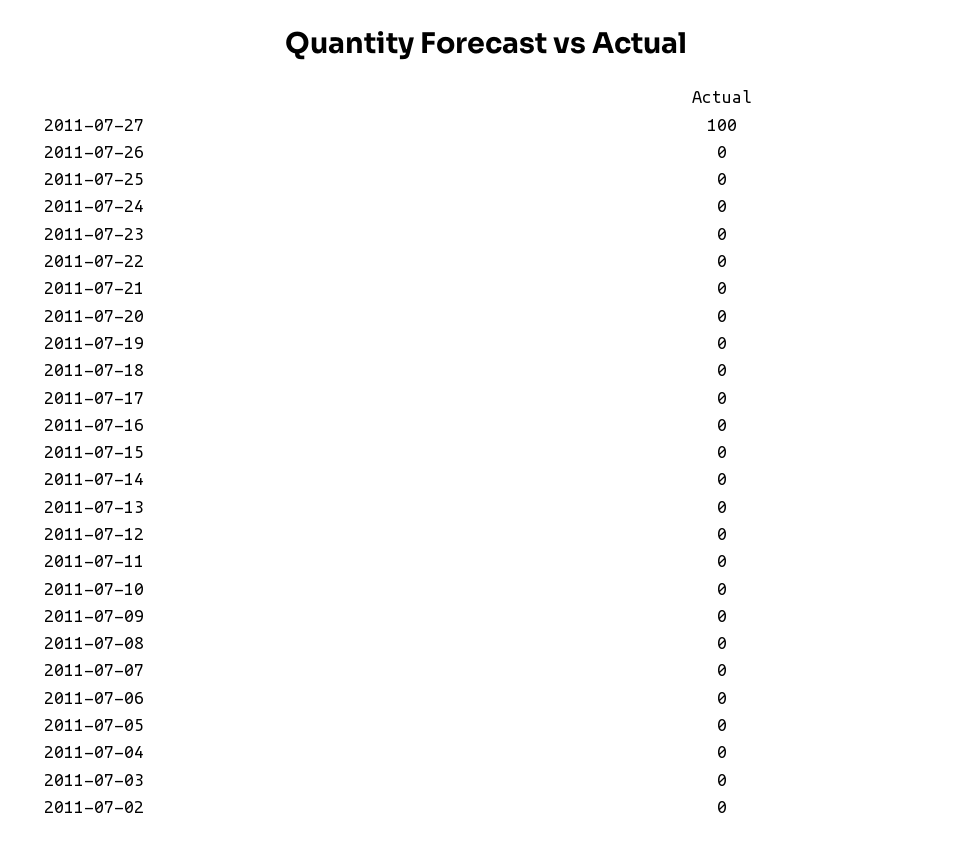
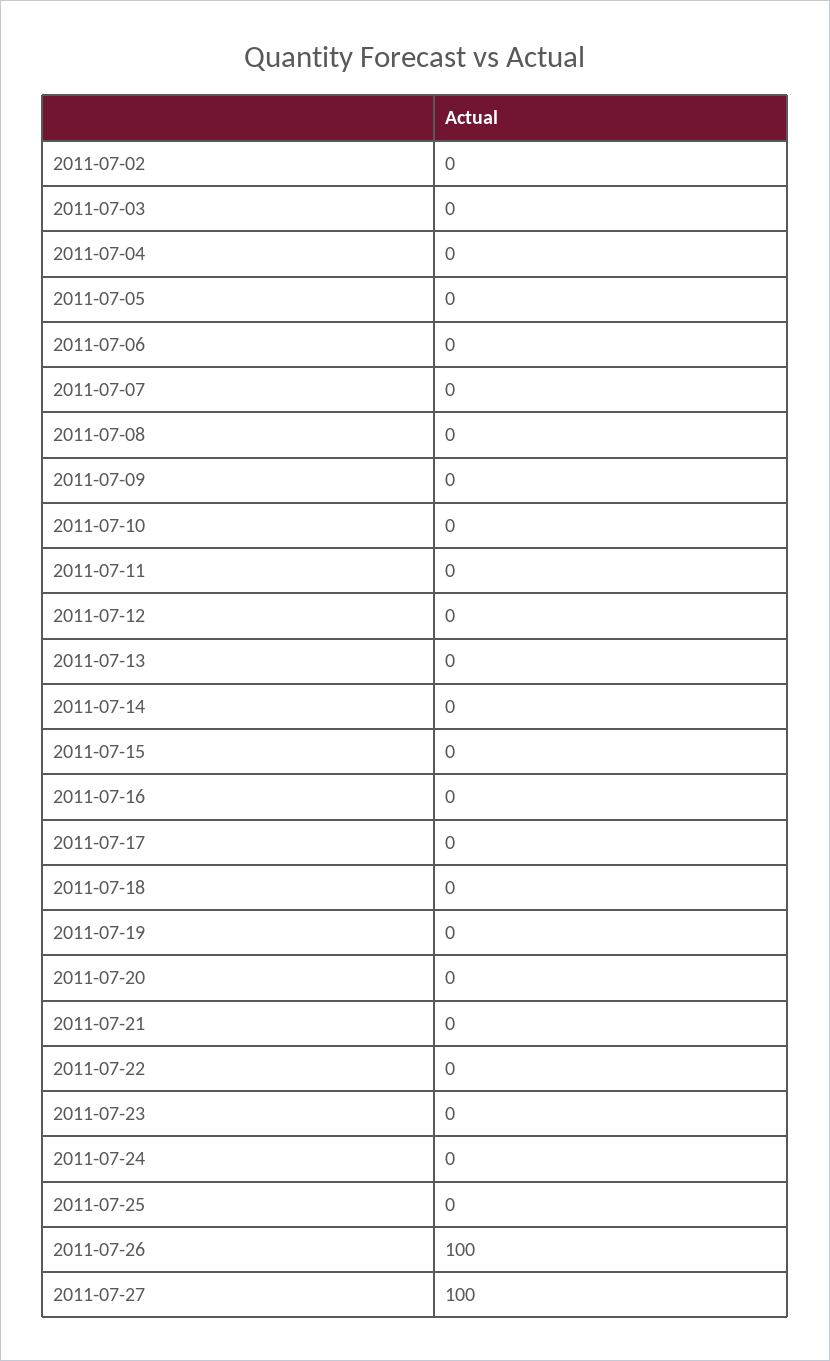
2011-07-26: 0 -> 100

